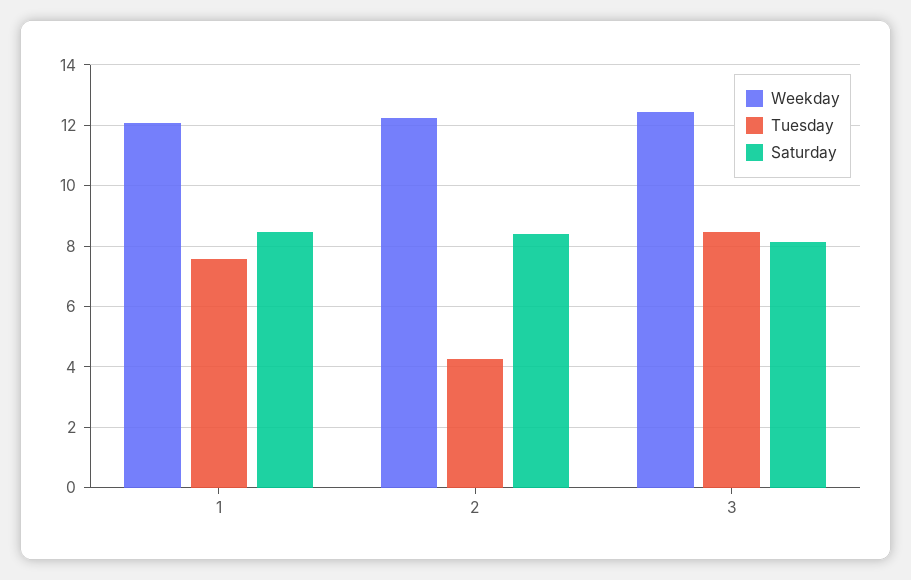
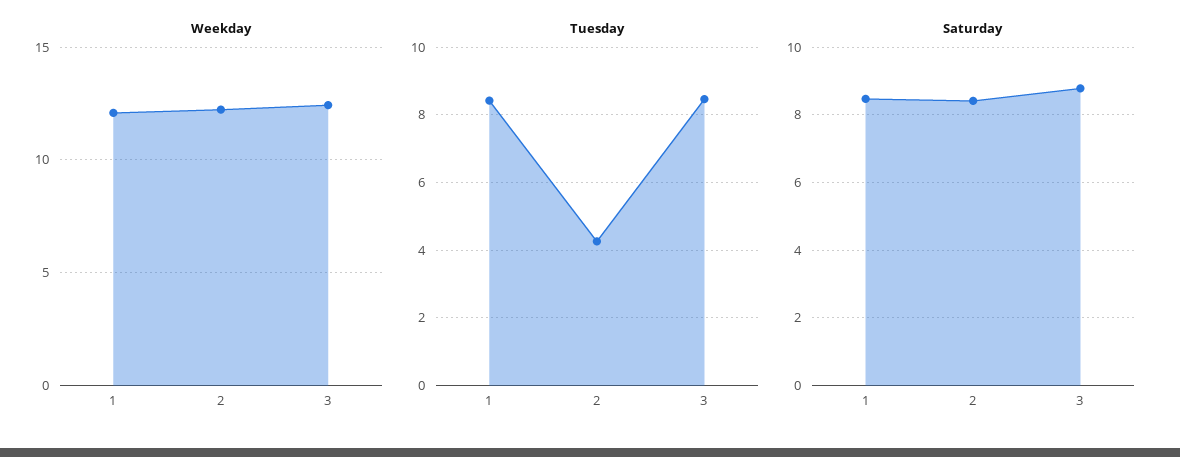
Tuesday, 1: 7.6 -> 8.4
Saturday, 3: 8.2 -> 8.8

